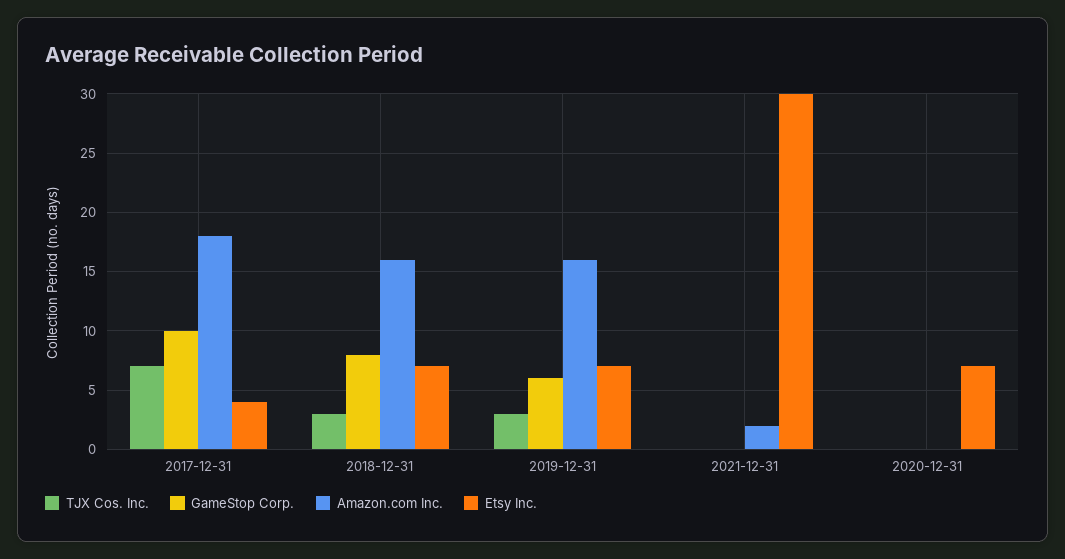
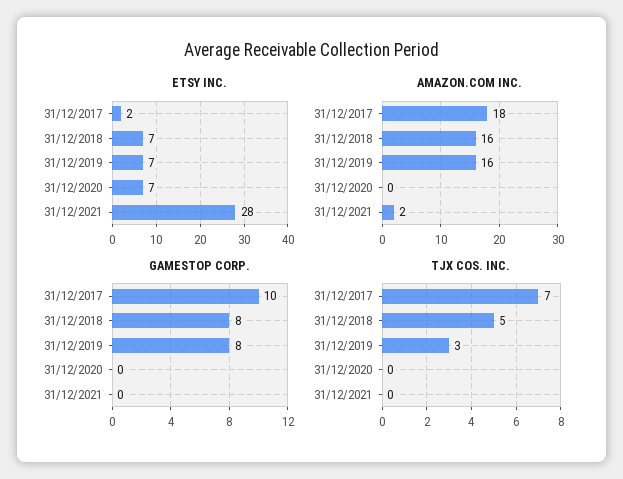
Etsy Inc., 2017-12-31: 4 -> 2
TJX Cos. Inc., 2018-12-31: 3 -> 5
GameStop Corp., 2019-12-31: 6 -> 8
Etsy Inc., 2021-12-31: 30 -> 28

